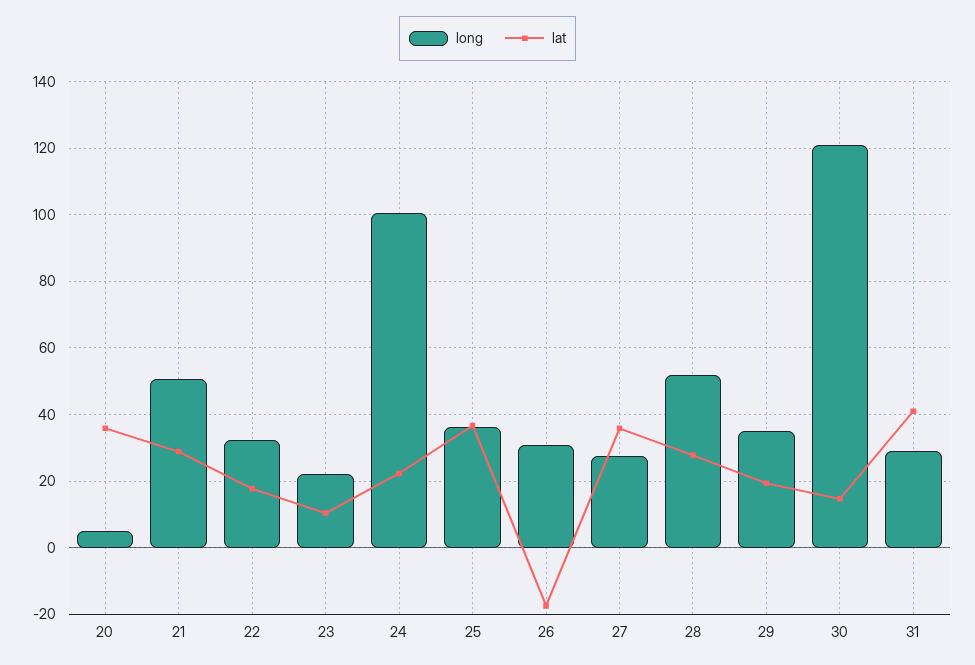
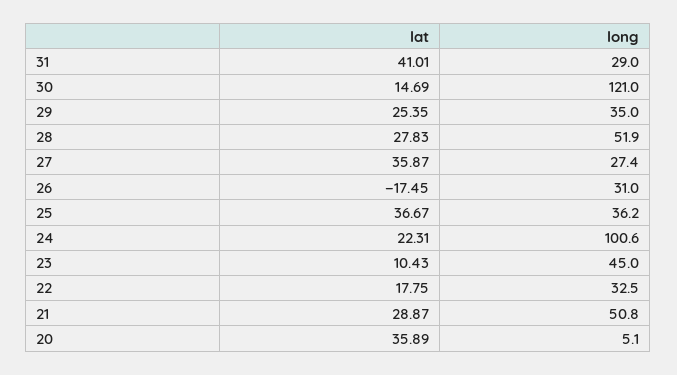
long, 23: 22 -> 45
lat, 29: 20 -> 25.35

